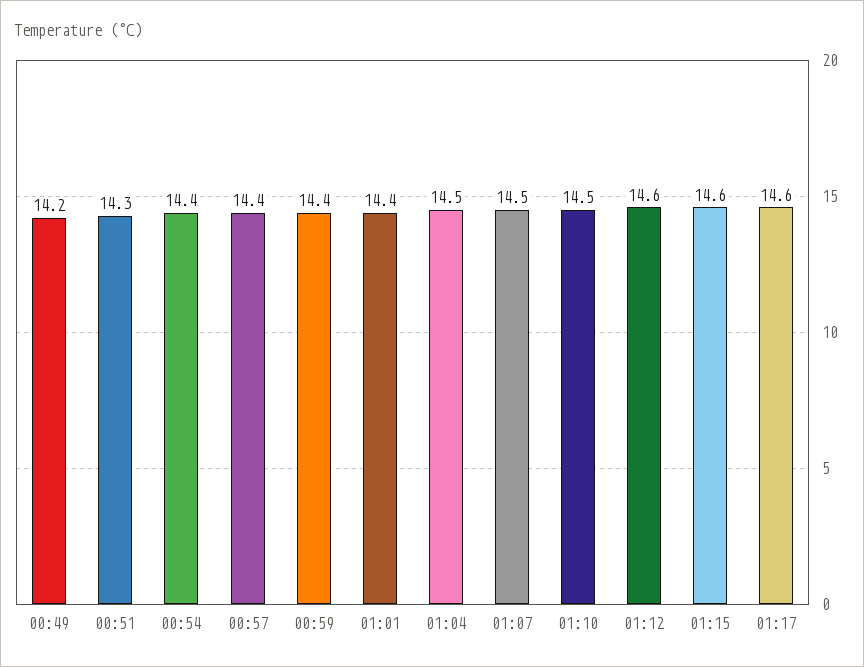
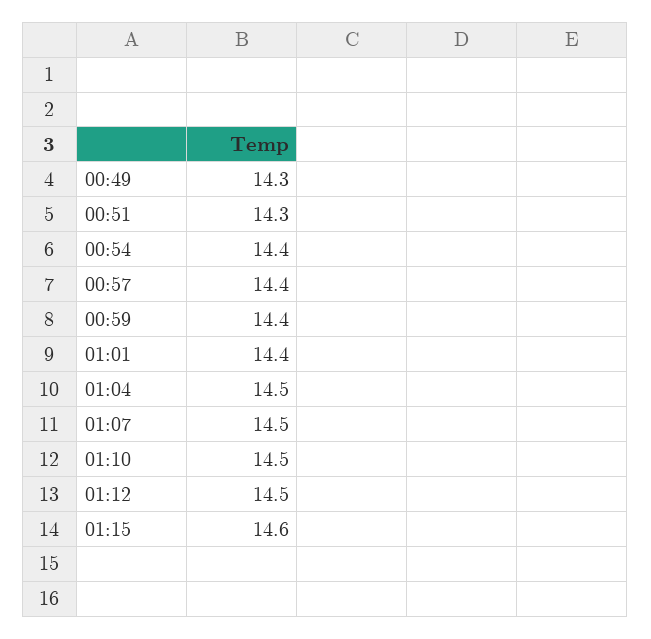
00:49: 14.2 -> 14.3
01:12: 14.6 -> 14.5
01:17: 14.6 -> none

